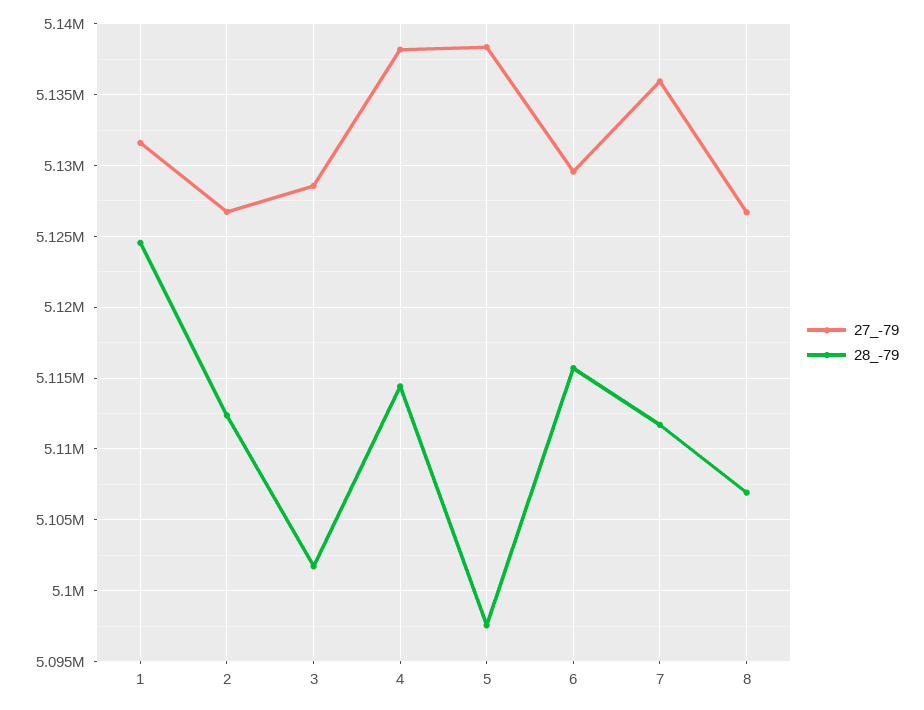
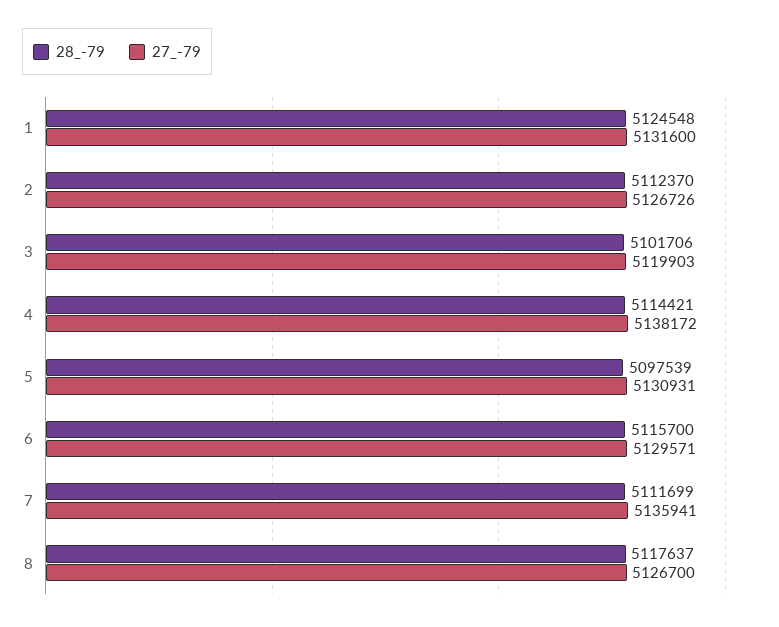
27_-79, 3: 5128500 -> 5119903
27_-79, 5: 5138500 -> 5130931
28_-79, 8: 5107000 -> 5117637

